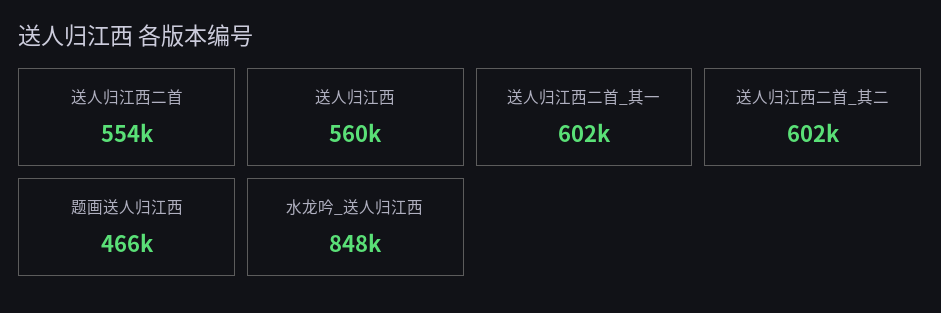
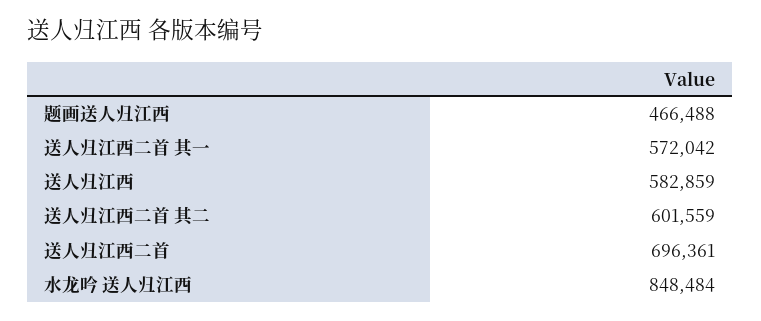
送人归江西二首: 554000 -> 696361
送人归江西: 560000 -> 582859
送人归江西二首_其一: 602000 -> 572042

